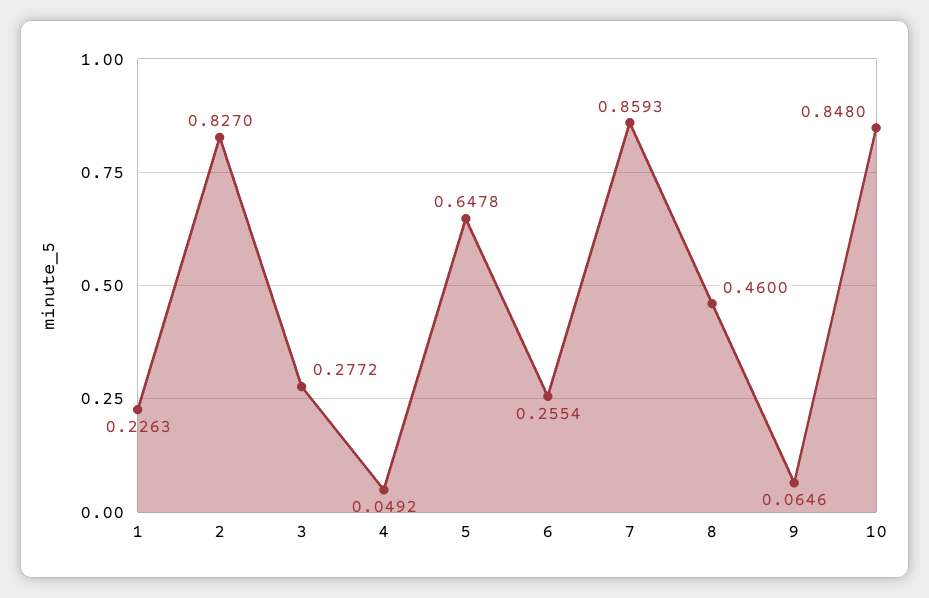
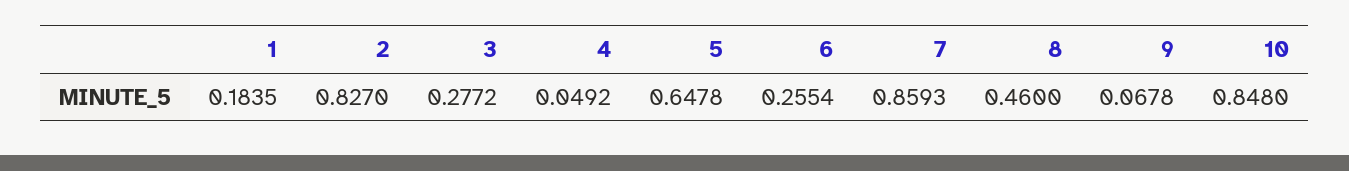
1: 0.2263 -> 0.1835
9: 0.0646 -> 0.0678

